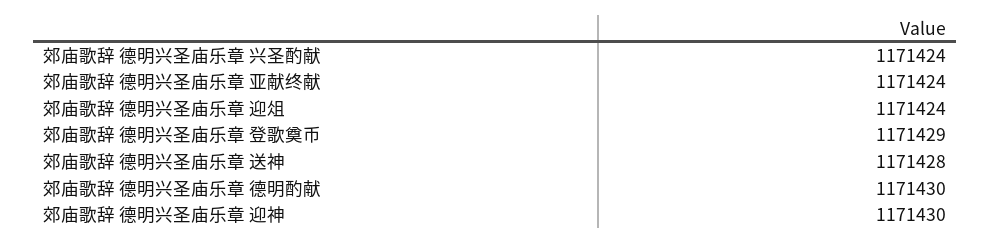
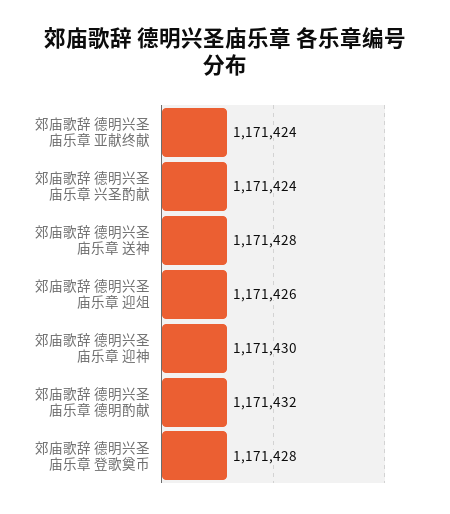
郊庙歌辞 德明兴圣庙乐章 迎俎: 1171424 -> 1171426
郊庙歌辞 德明兴圣庙乐章 登歌奠币: 1171429 -> 1171428
郊庙歌辞 德明兴圣庙乐章 德明酌献: 1171430 -> 1171432

